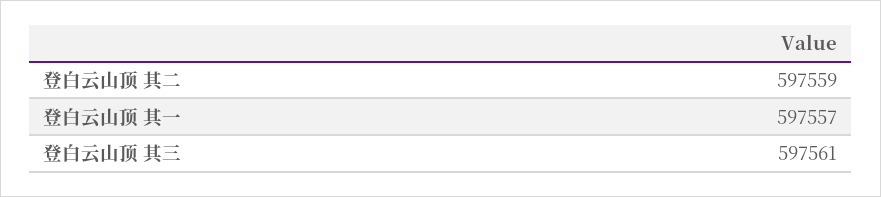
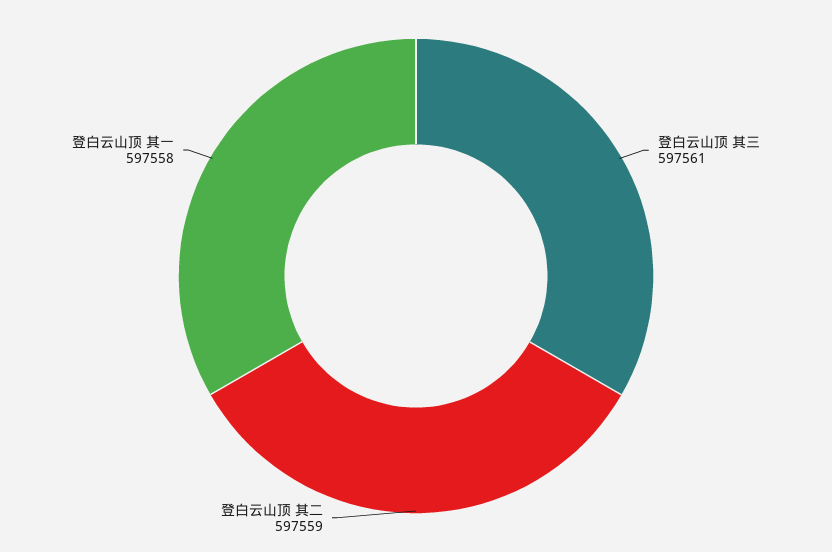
登白云山顶 其一: 597557 -> 597558

